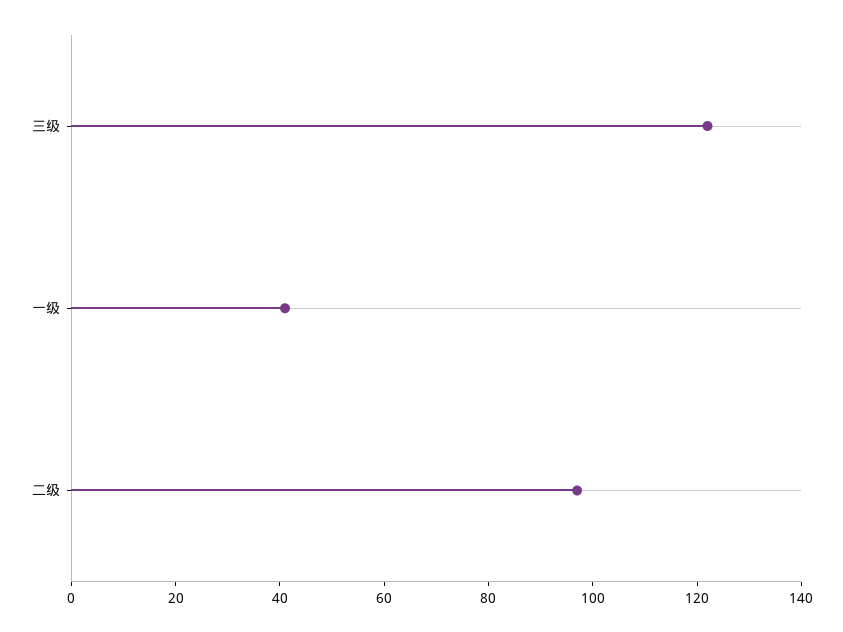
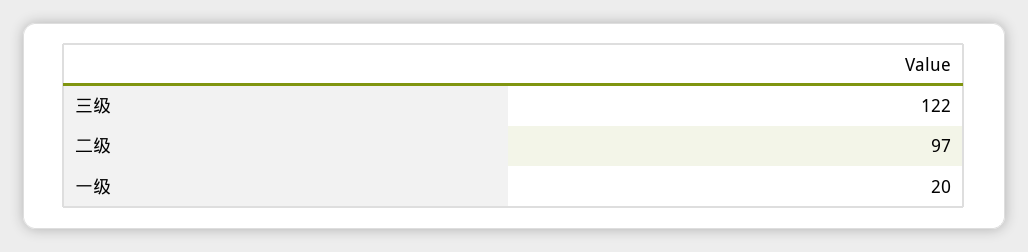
一级: 40 -> 20

